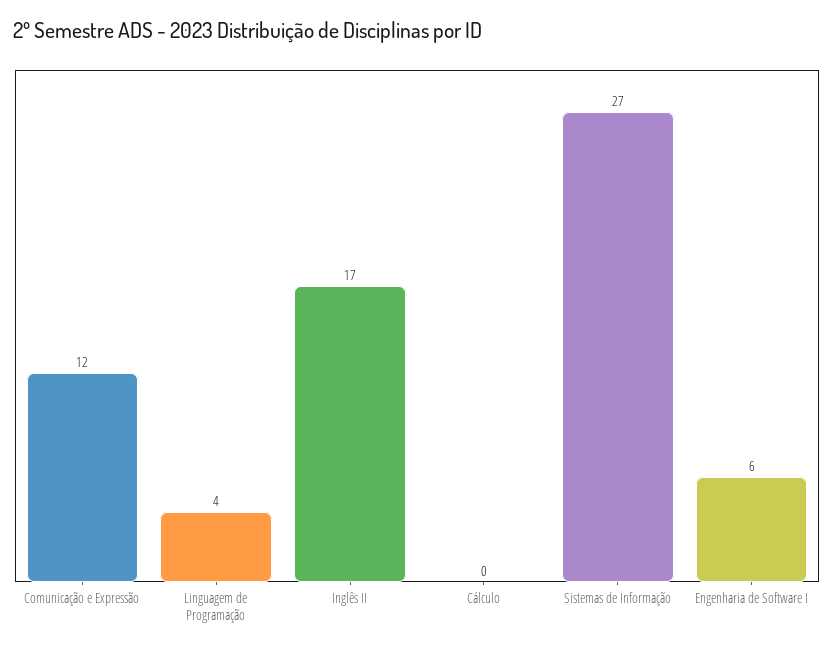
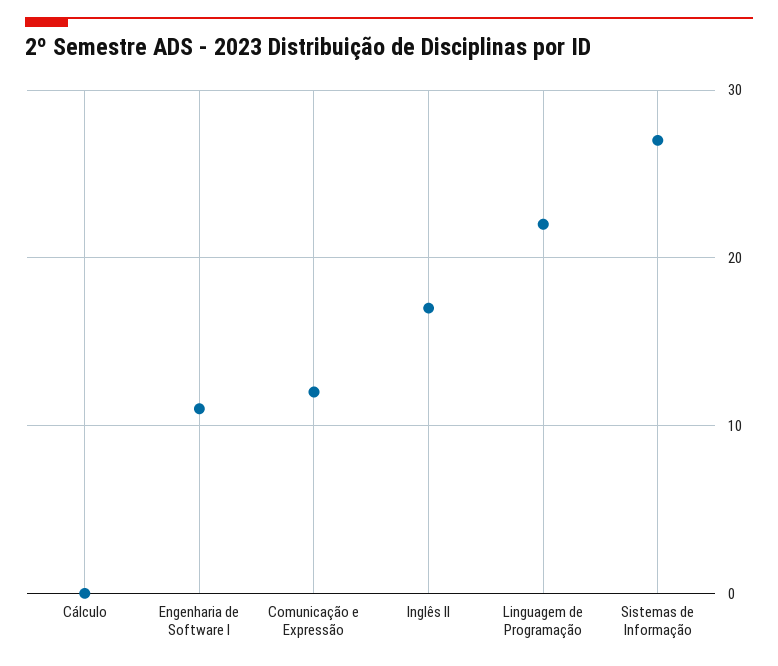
Linguagem de Programação: 4 -> 22
Engenharia de Software I: 6 -> 11

